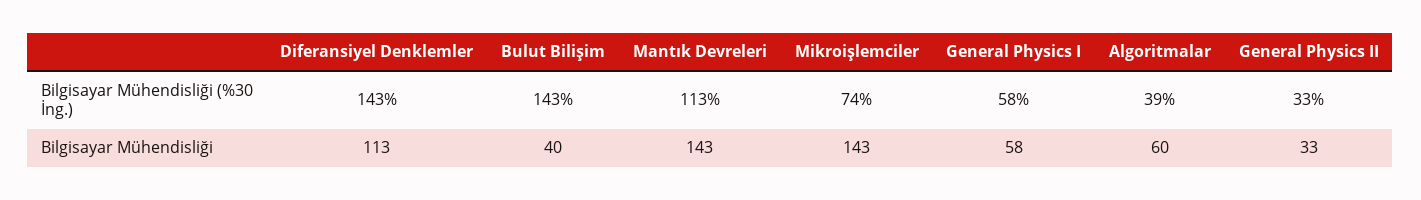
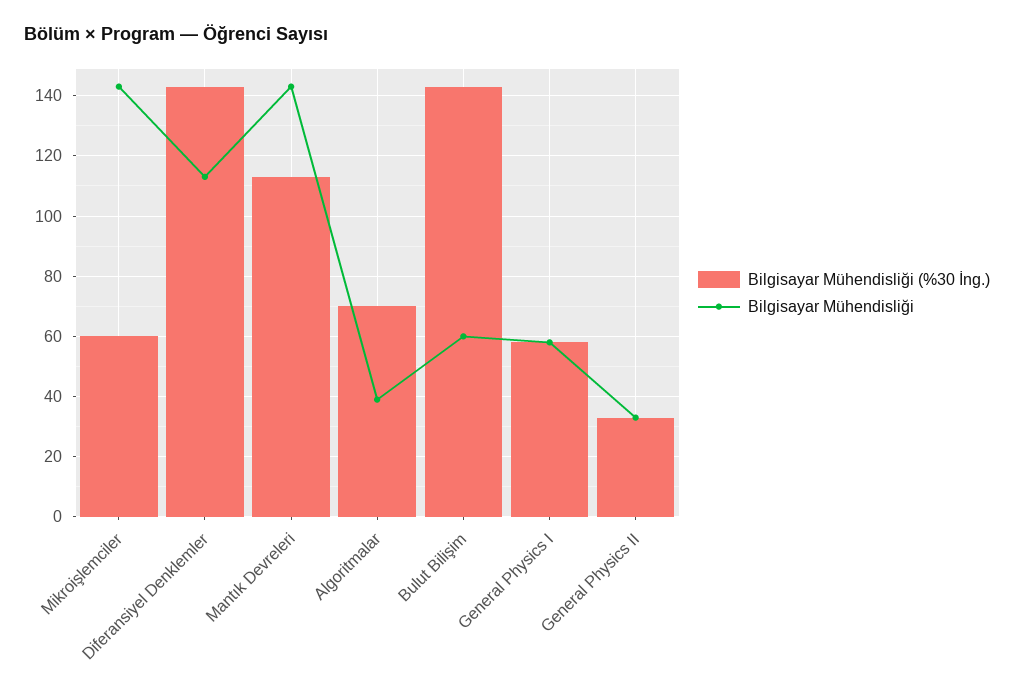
Bilgisayar Mühendisliği (%30 İng.), Mikroişlemciler: 74 -> 60
Bilgisayar Mühendisliği (%30 İng.), Algoritmalar: 39 -> 70
Bilgisayar Mühendisliği, Bulut Bilişim: 40 -> 60
Bilgisayar Mühendisliği, Algoritmalar: 60 -> 40

